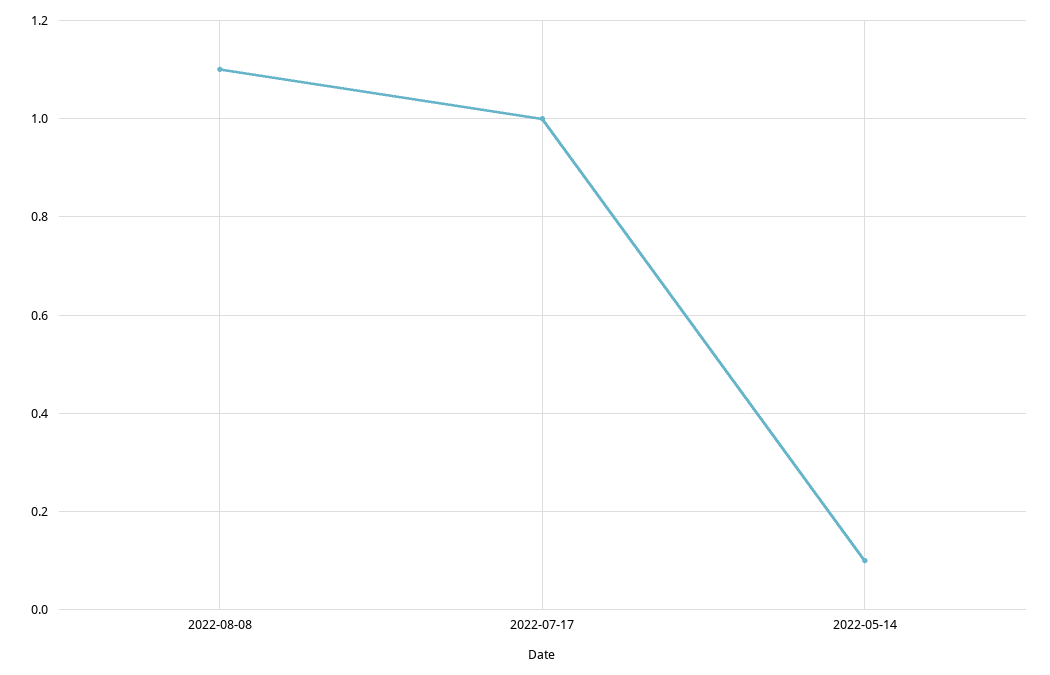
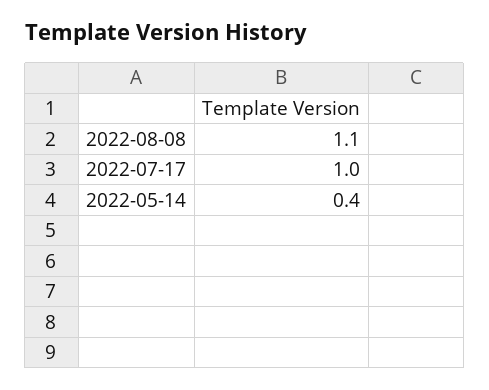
2022-05-14: 0.1 -> 0.4

